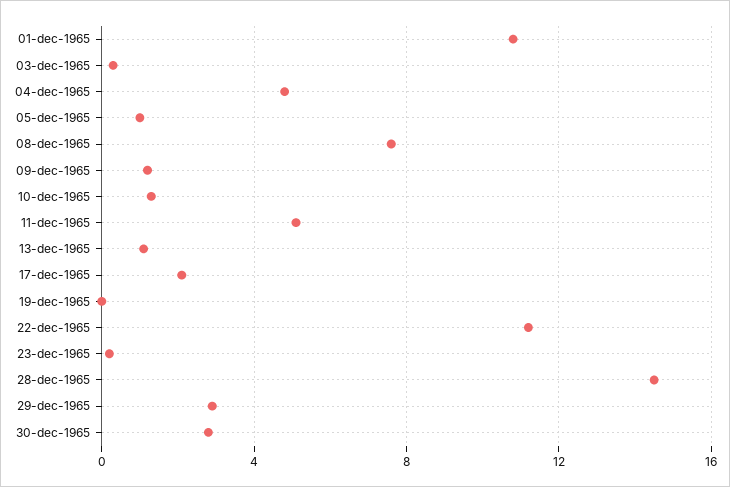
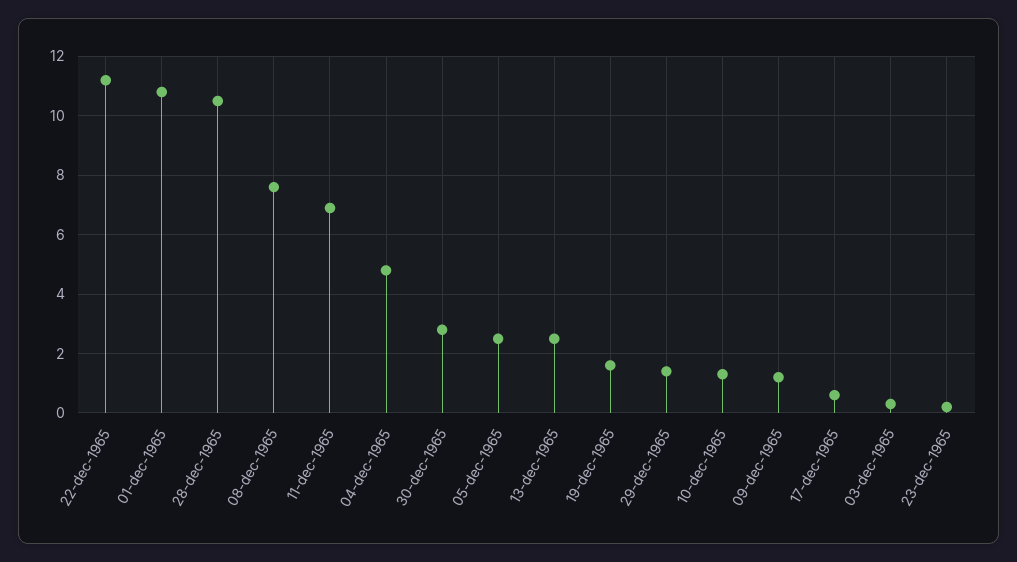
05-dec-1965: 1 -> 2.5
11-dec-1965: 5 -> 7
13-dec-1965: 1 -> 2.5
17-dec-1965: 2 -> 0.5
19-dec-1965: 0 -> 1.5
28-dec-1965: 14.5 -> 10.5
29-dec-1965: 3 -> 1.5

